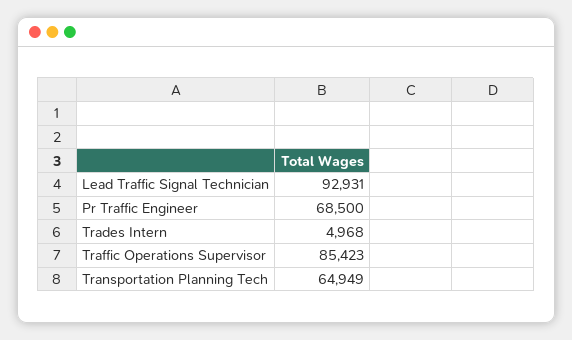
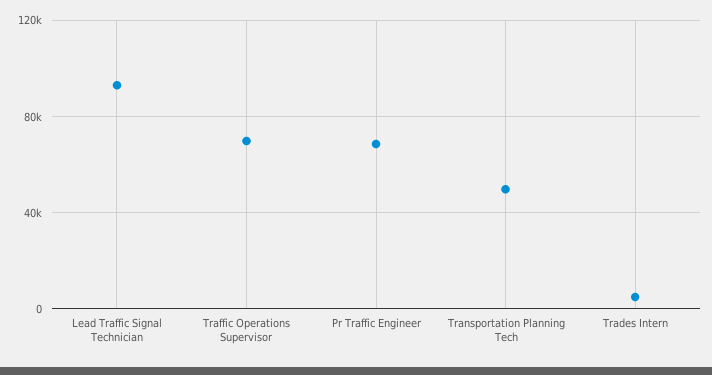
Traffic Operations Supervisor: 85423 -> 70000
Transportation Planning Tech: 64949 -> 50000

